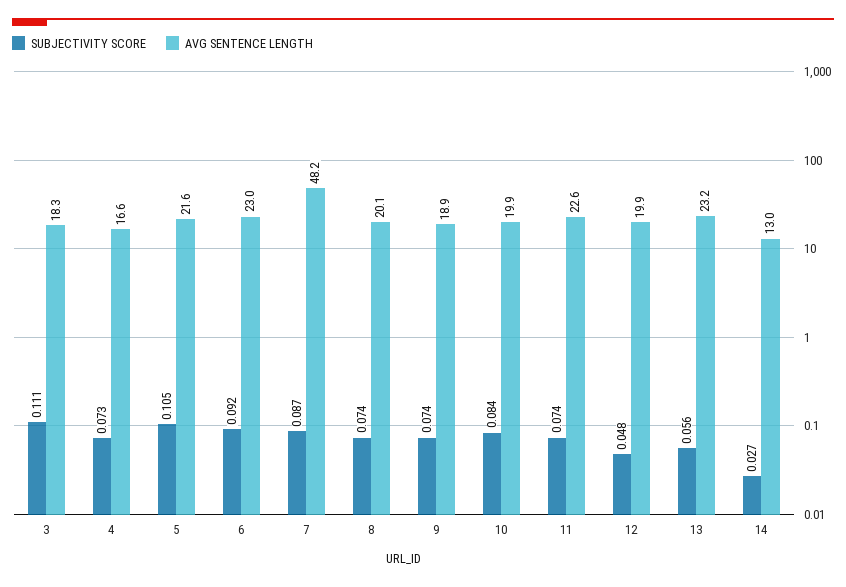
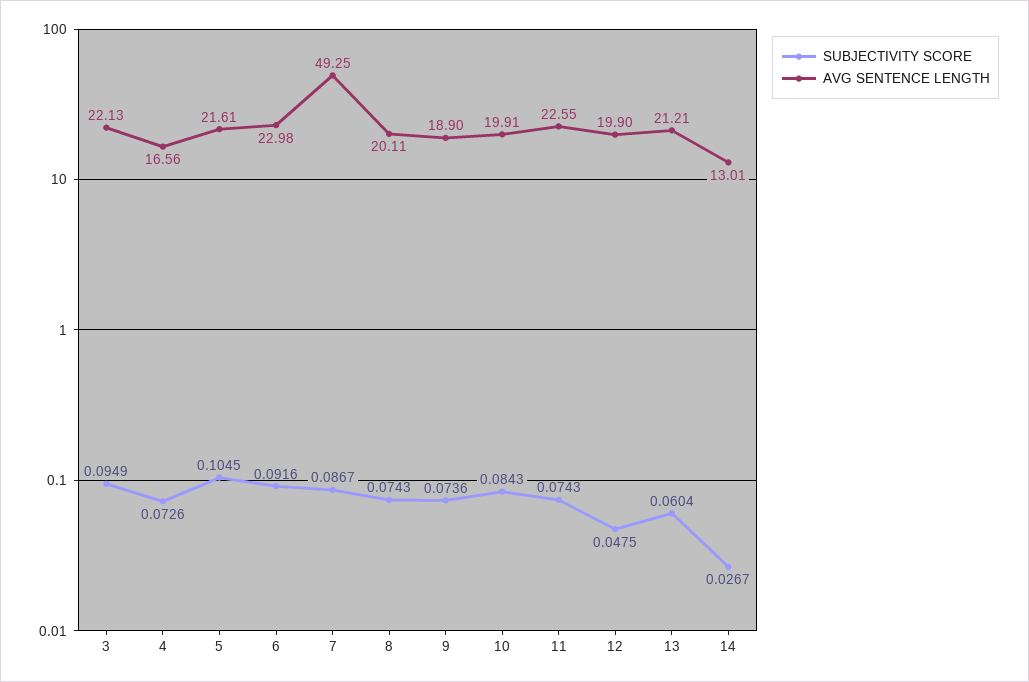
SUBJECTIVITY SCORE, 3: 0.111 -> 0.0949
AVG SENTENCE LENGTH, 3: 18.3 -> 22.13
AVG SENTENCE LENGTH, 7: 48.2 -> 49.25
SUBJECTIVITY SCORE, 13: 0.056 -> 0.0604
AVG SENTENCE LENGTH, 13: 23.2 -> 21.21

